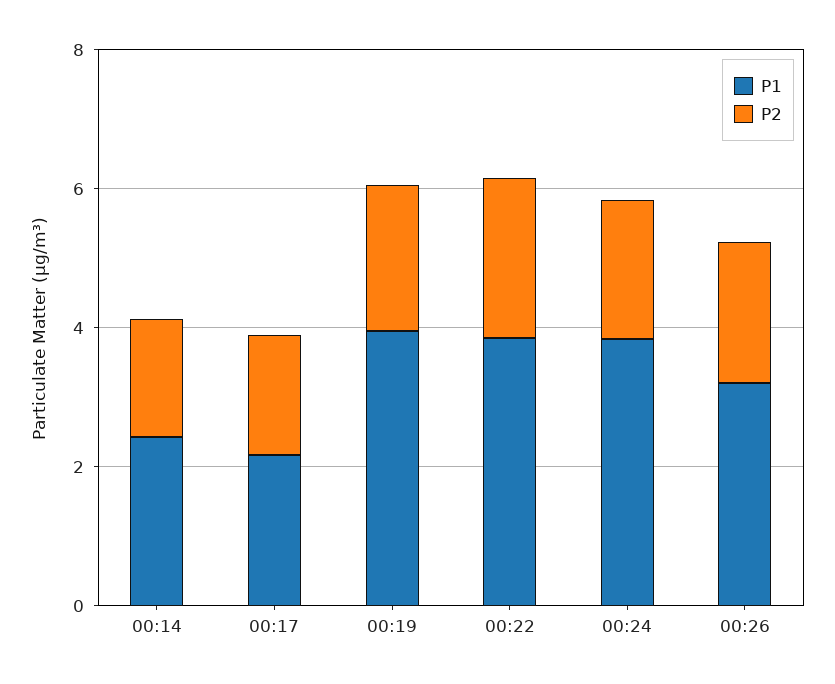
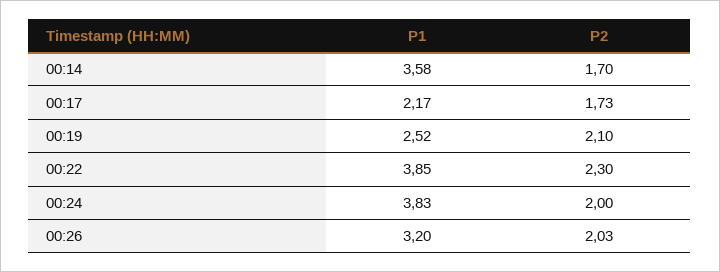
P1, 00:14: 2.5 -> 3.58
P1, 00:19: 4 -> 2.52

